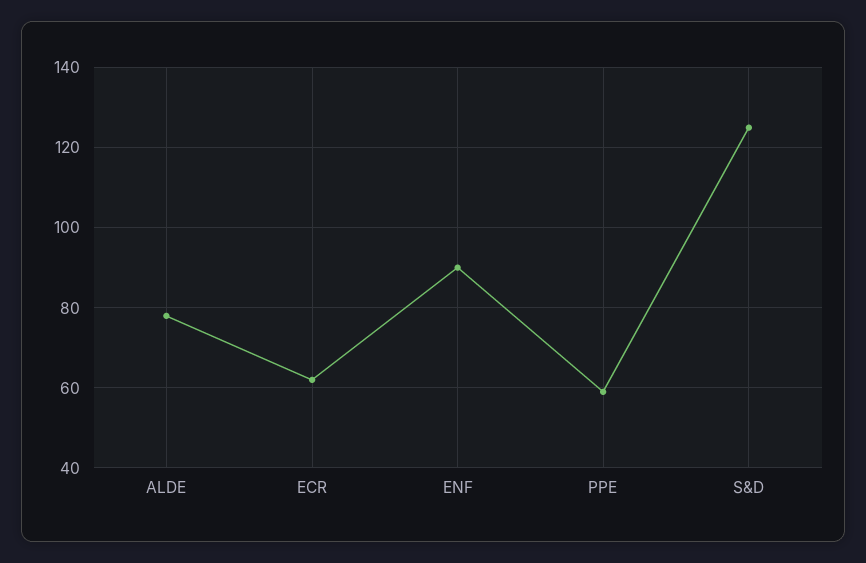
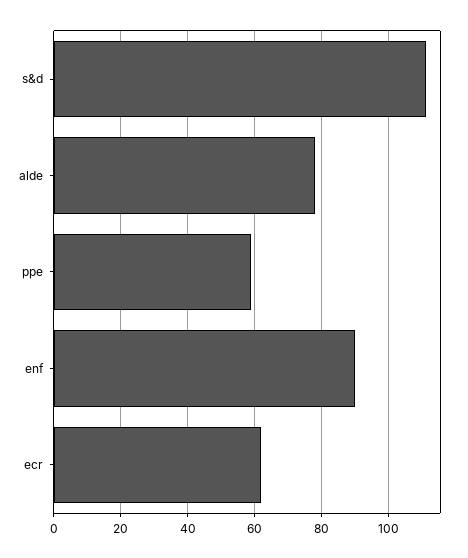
S&D: 125 -> 110

